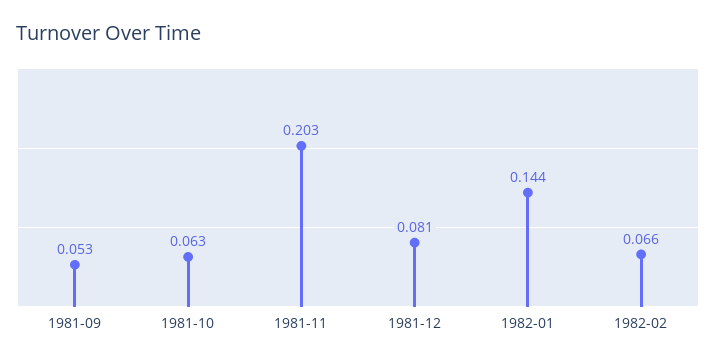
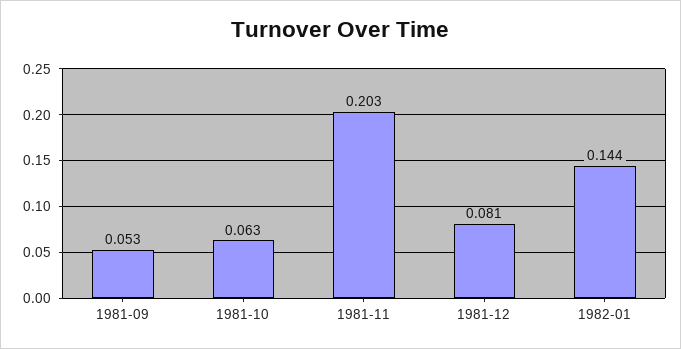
1982-02: 0.066 -> none

